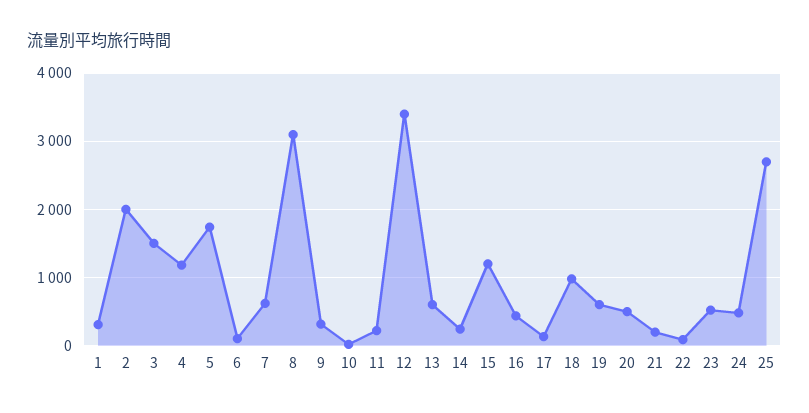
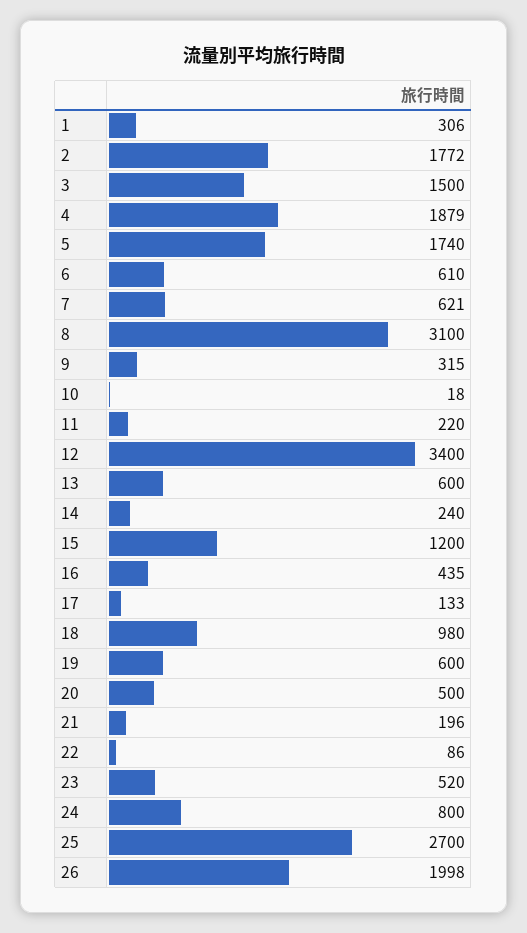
2: 2000 -> 1772
4: 1200 -> 1879
6: 100 -> 610
24: 500 -> 800
26: none -> 1998

